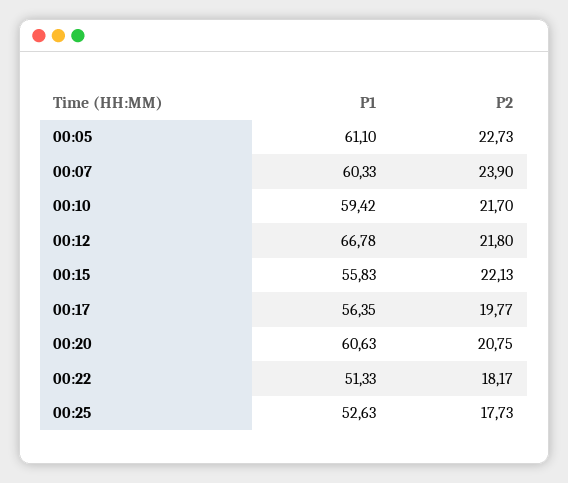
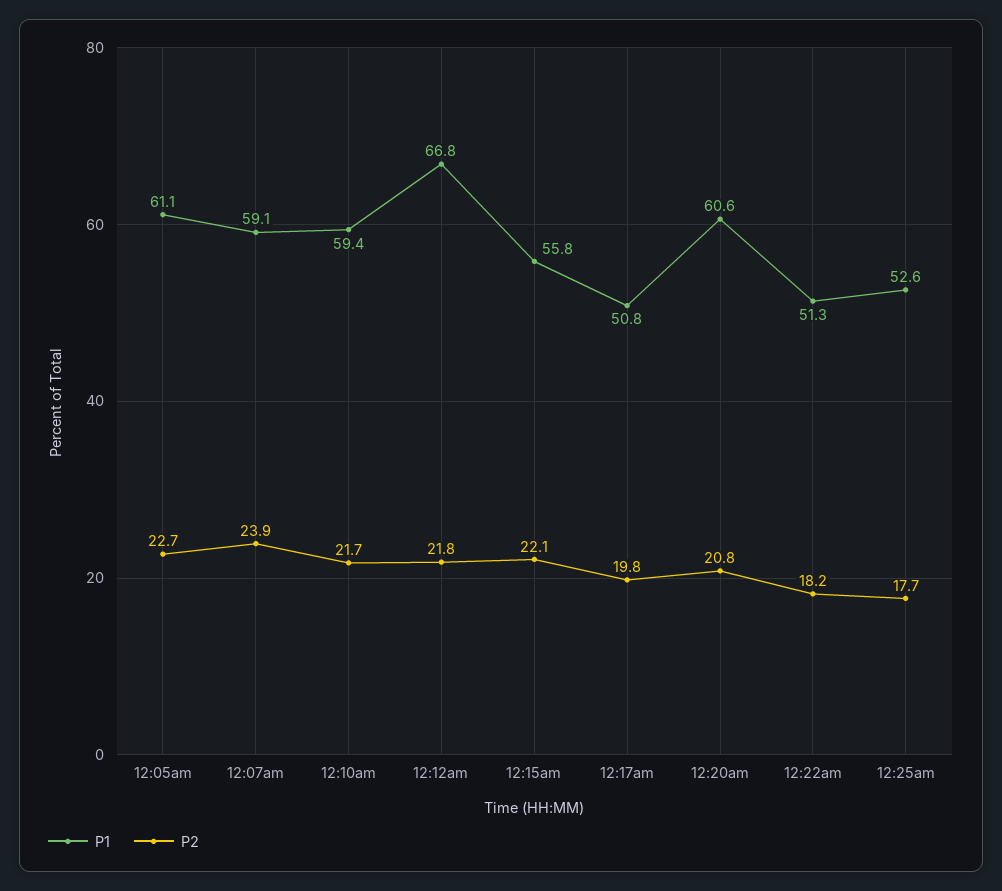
P1, 00:07: 60.33 -> 59.1
P1, 00:17: 56.35 -> 50.8

